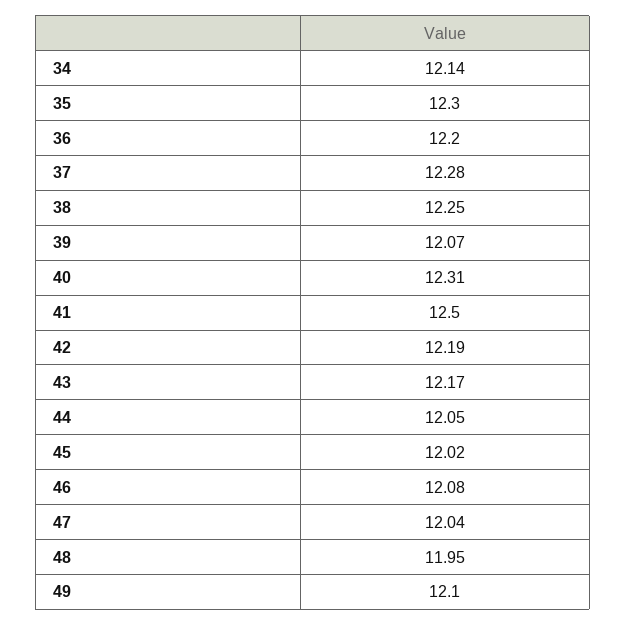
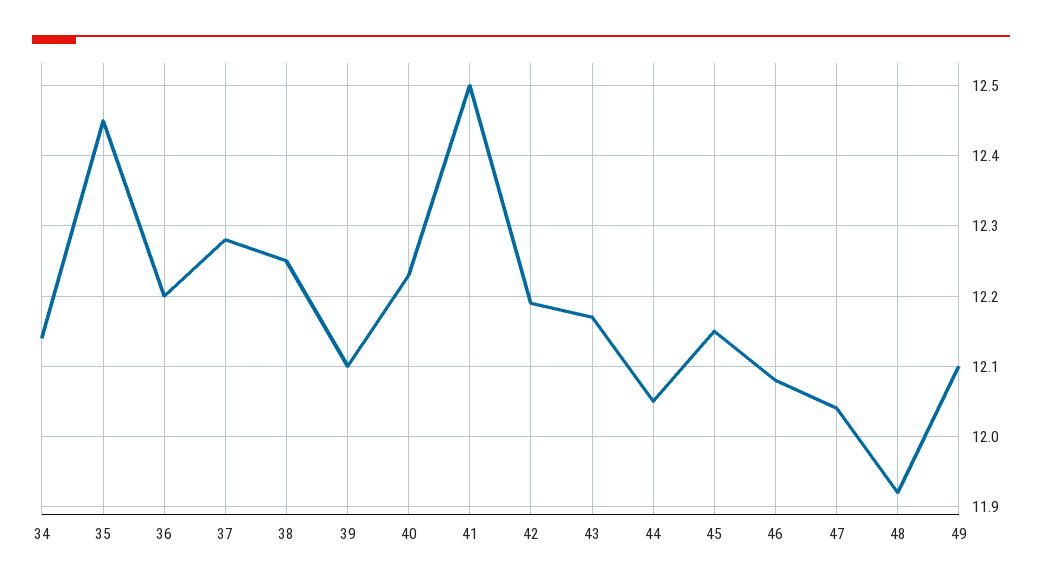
35: 12.3 -> 12.45
39: 12.07 -> 12.1
40: 12.31 -> 12.23
45: 12.02 -> 12.15
48: 11.95 -> 11.92

